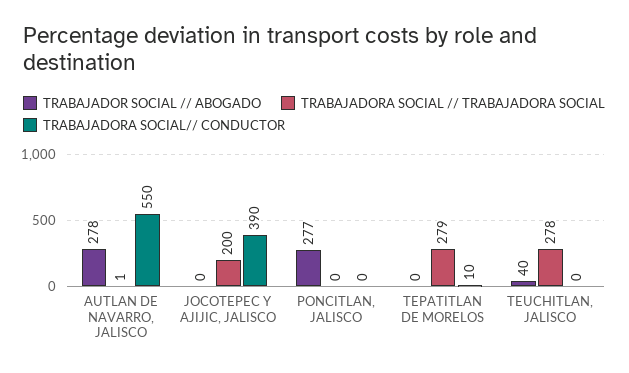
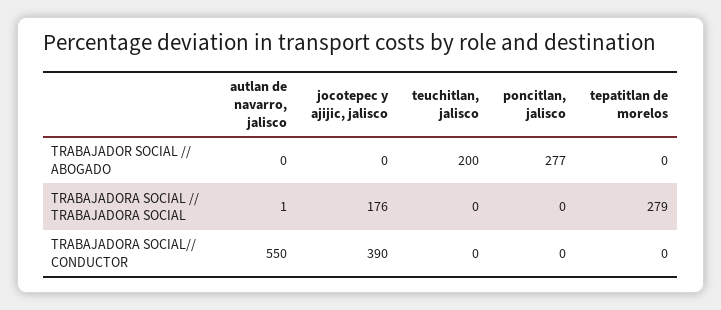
TRABAJADOR SOCIAL // ABOGADO, AUTLAN DE NAVARRO, JALISCO: 278 -> 0
TRABAJADORA SOCIAL // TRABAJADORA SOCIAL, JOCOTEPEC Y AJIJIC, JALISCO: 200 -> 176
TRABAJADORA SOCIAL// CONDUCTOR, TEPATITLAN DE MORELOS: 10 -> 0
TRABAJADOR SOCIAL // ABOGADO, TEUCHITLAN, JALISCO: 40 -> 200
TRABAJADORA SOCIAL // TRABAJADORA SOCIAL, TEUCHITLAN, JALISCO: 278 -> 0

